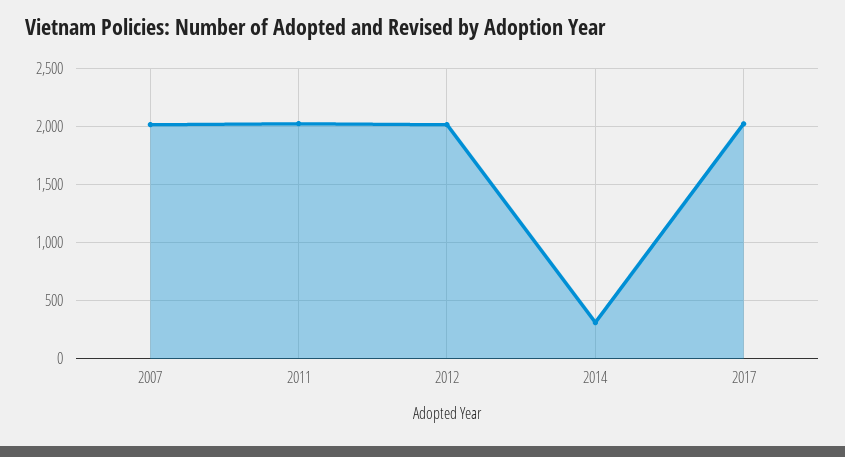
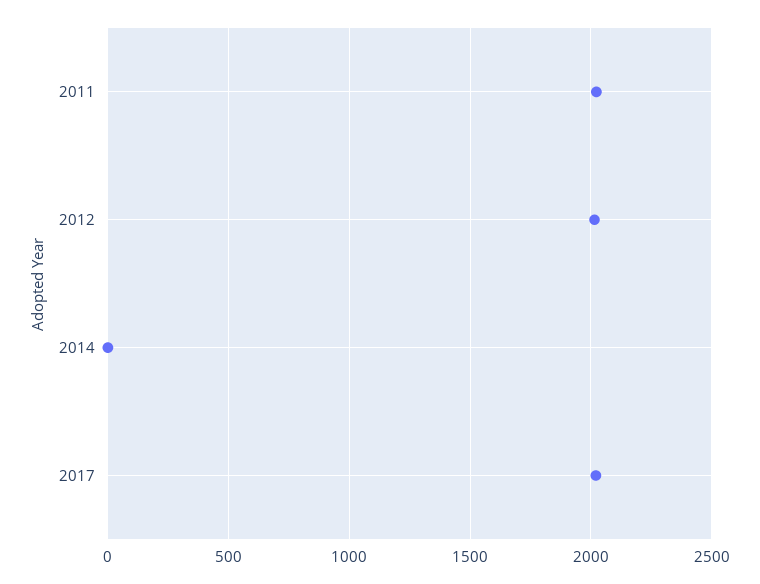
2007: 2000 -> none
2014: 300 -> 0

